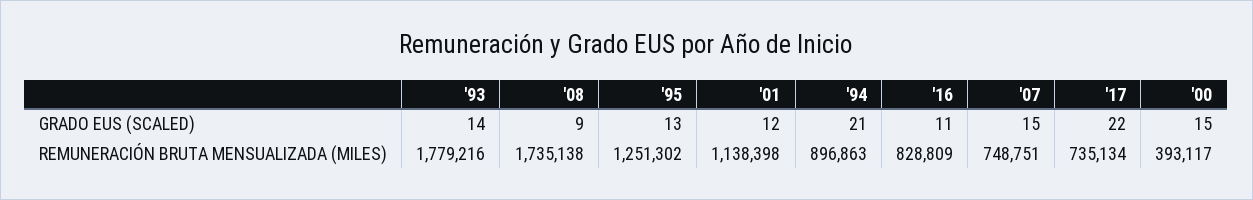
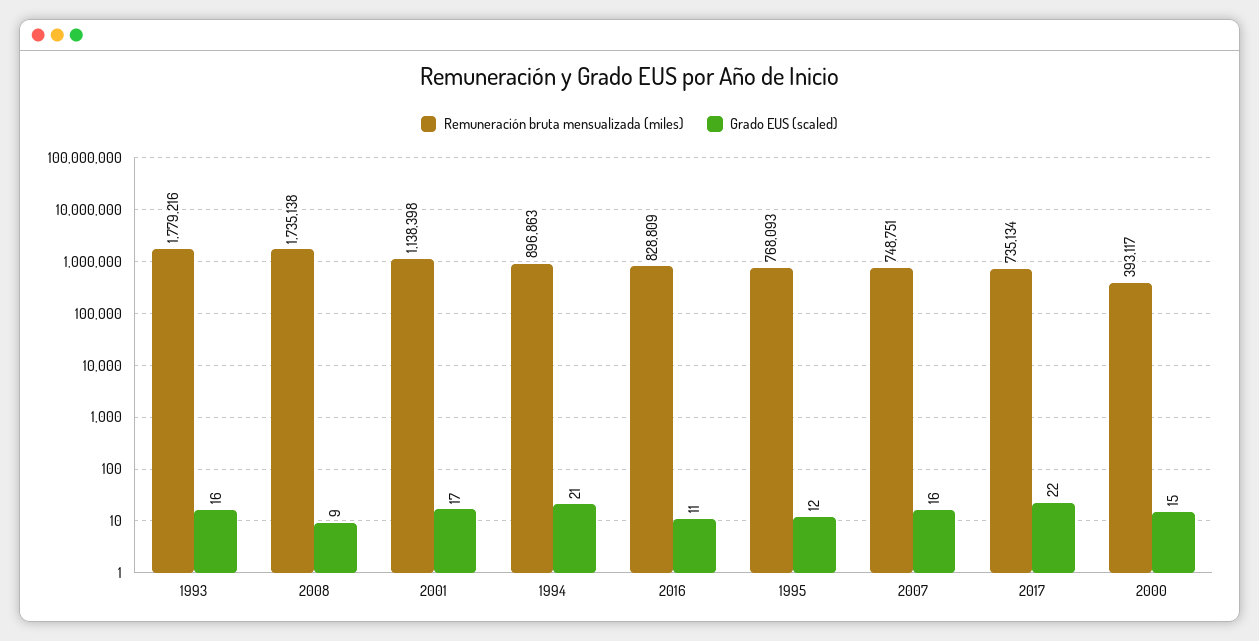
GRADO EUS (SCALED), '93: 14 -> 16
GRADO EUS (SCALED), '95: 13 -> 12
GRADO EUS (SCALED), '01: 12 -> 17
GRADO EUS (SCALED), '07: 15 -> 16
REMUNERACIÓN BRUTA MENSUALIZADA (MILES), '95: 1251302 -> 768093

